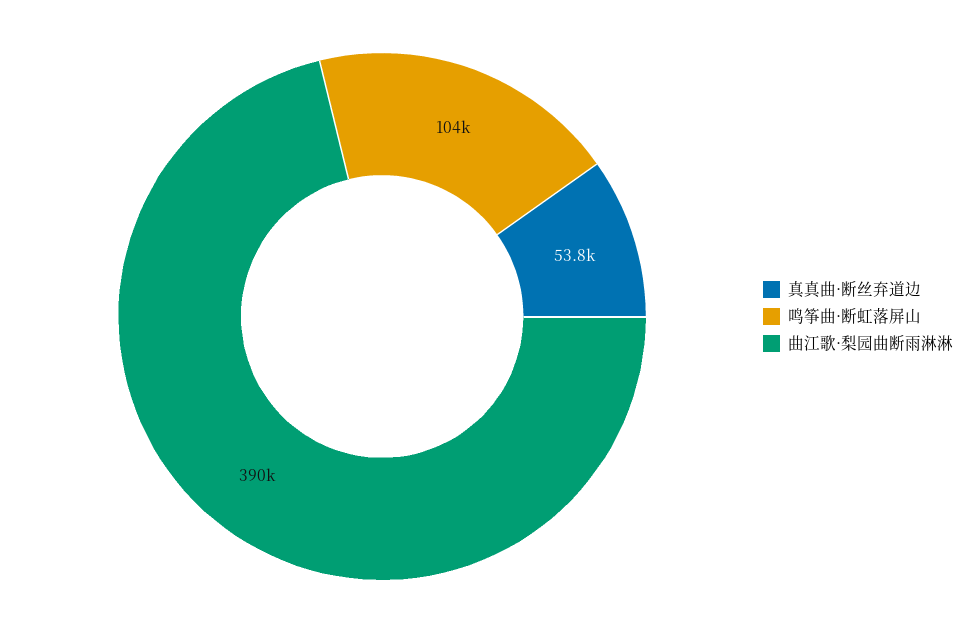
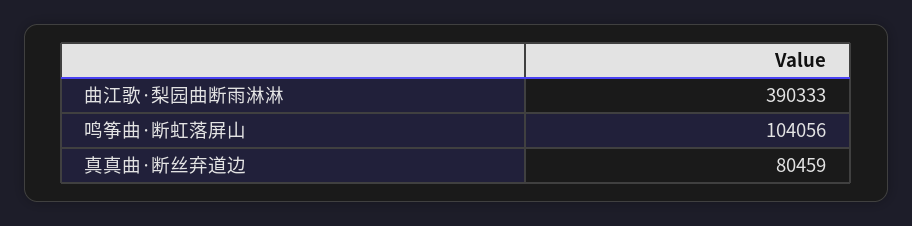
真真曲·断丝弃道边: 53800 -> 80459

